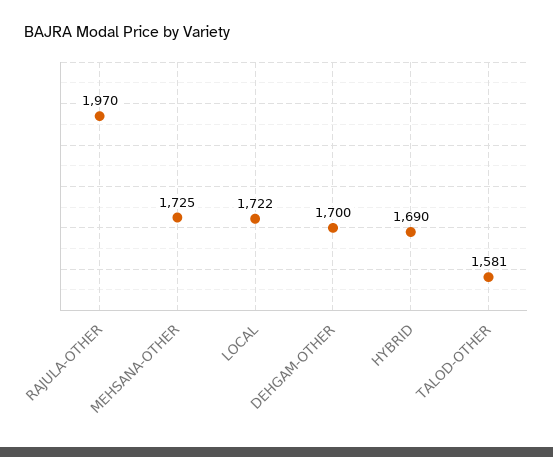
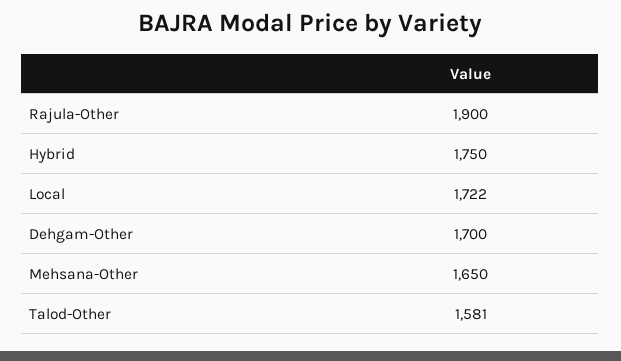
RAJULA-OTHER: 1970 -> 1900
MEHSANA-OTHER: 1725 -> 1650
HYBRID: 1690 -> 1750

